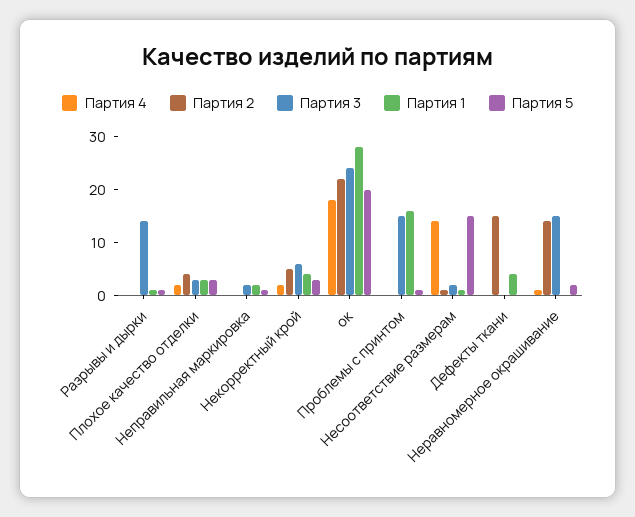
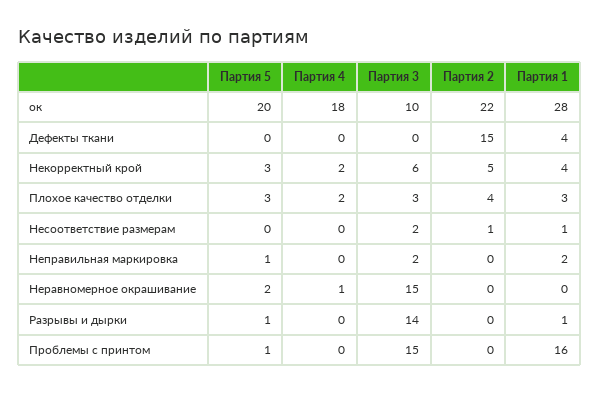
Партия 3, ок: 25 -> 10
Партия 4, Несоответствие размерам: 15 -> 0
Партия 5, Несоответствие размерам: 15 -> 0
Партия 2, Неравномерное окрашивание: 15 -> 0

